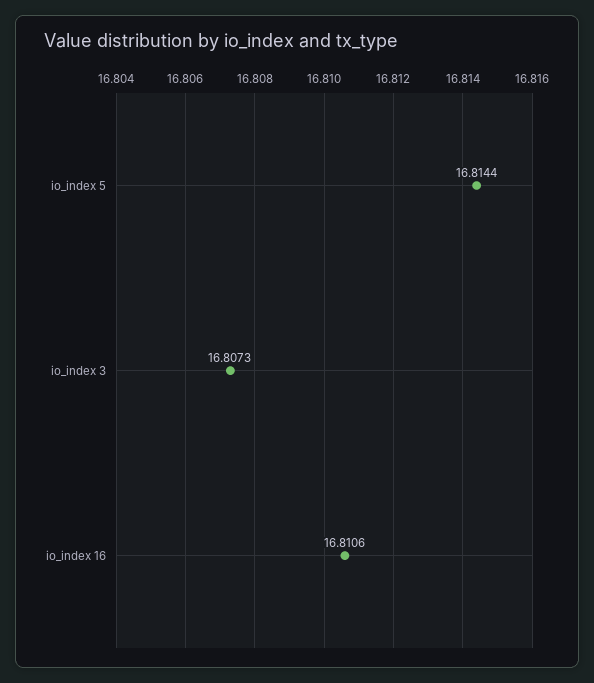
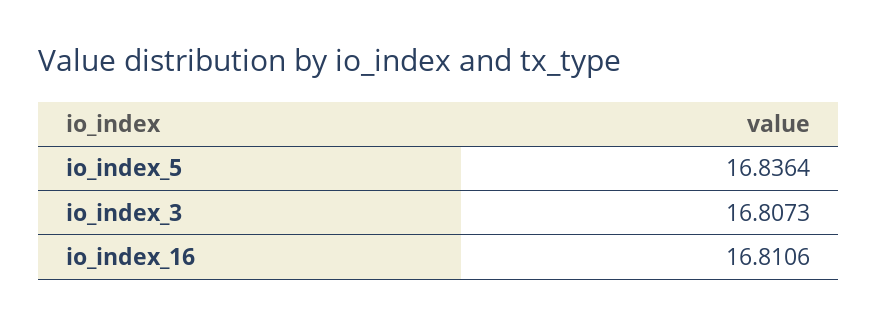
io_index 5: 16.8144 -> 16.8364

